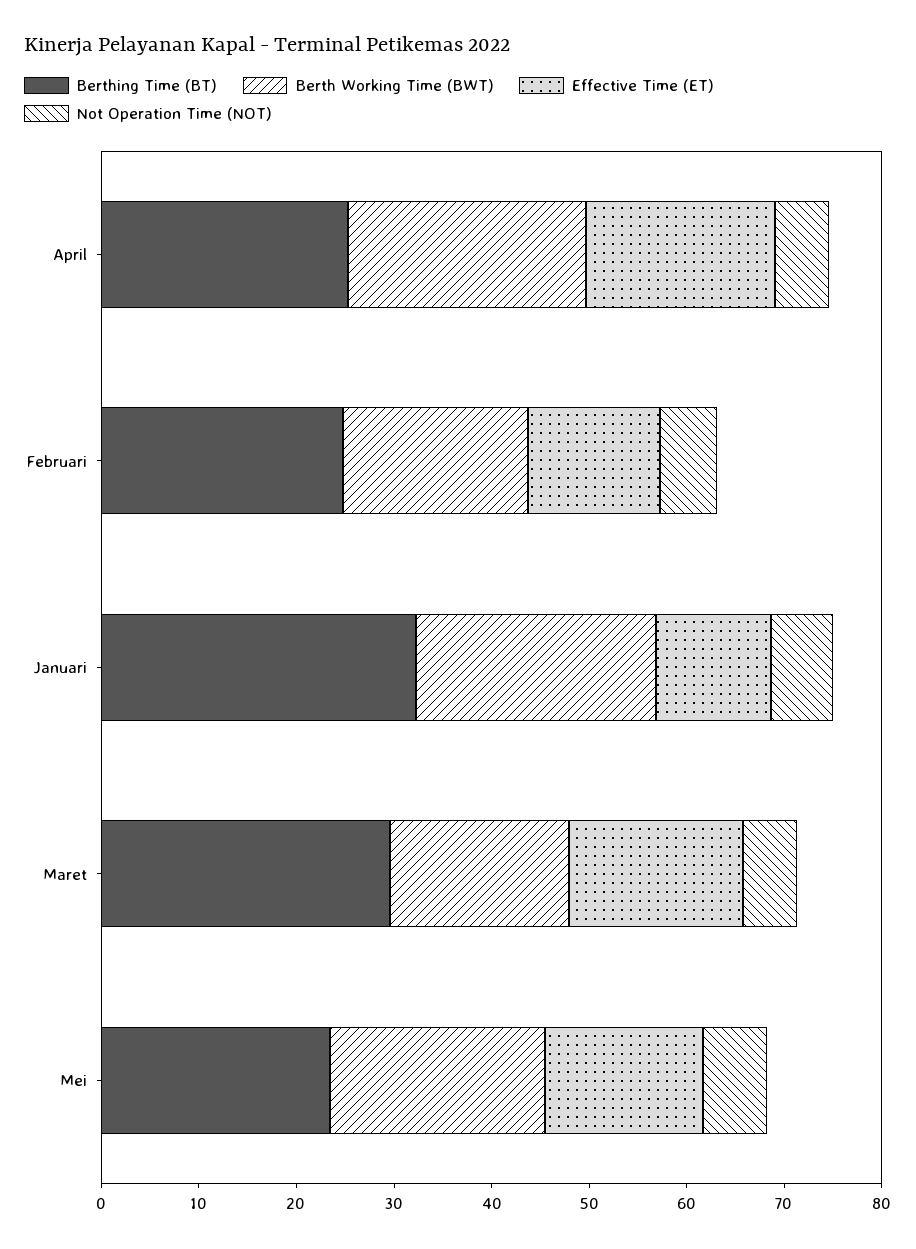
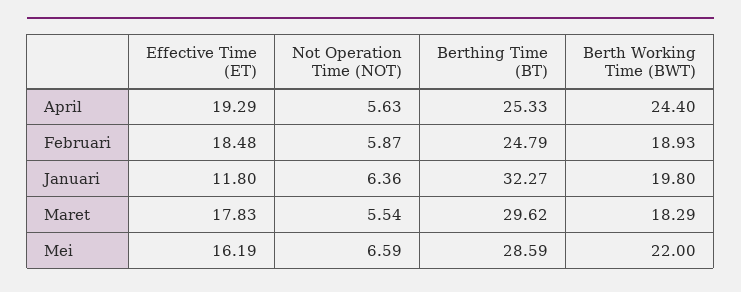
Effective Time (ET), Februari: 14 -> 18.48
Berth Working Time (BWT), Januari: 24 -> 19.8
Berthing Time (BT), Mei: 24 -> 28.59

